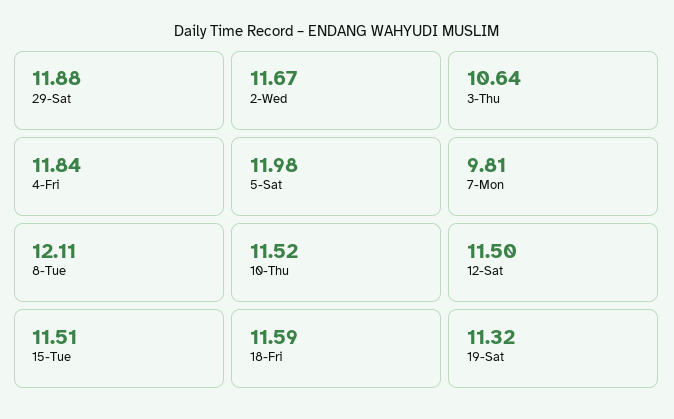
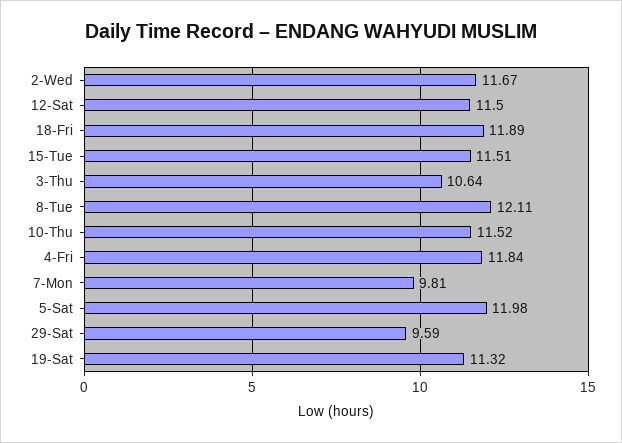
29-Sat: 11.88 -> 9.59
18-Fri: 11.59 -> 11.89

